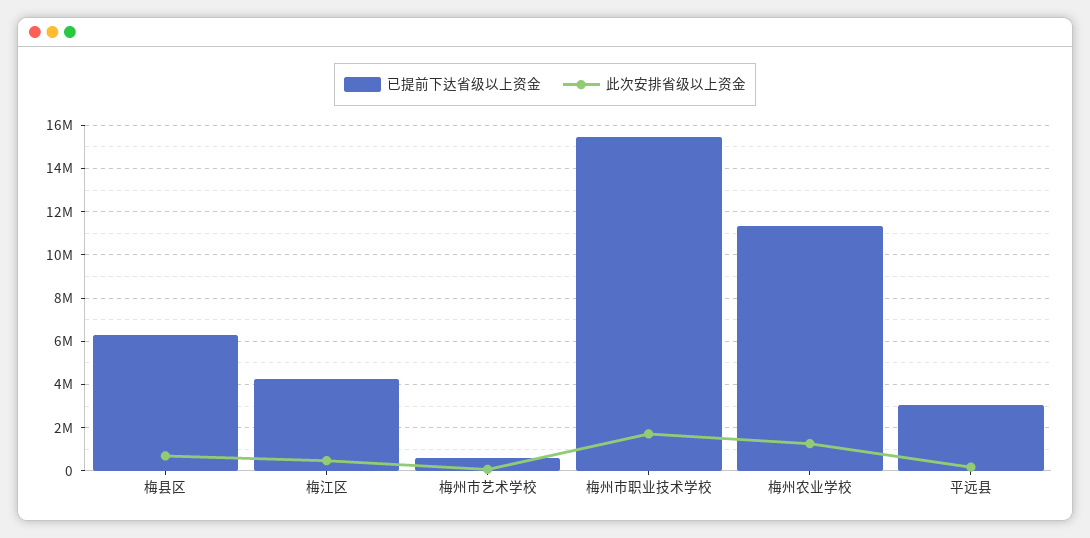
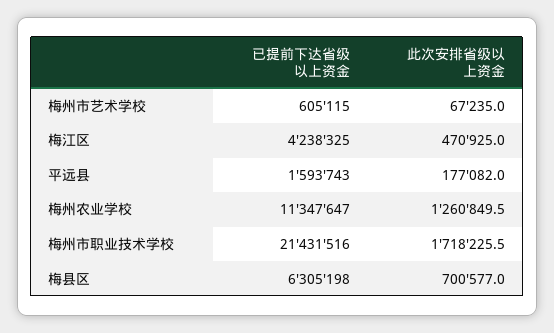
已提前下达省级以上资金, 梅州市职业技术学校: 15500000 -> 21431516
已提前下达省级以上资金, 平远县: 3000000 -> 1593743

